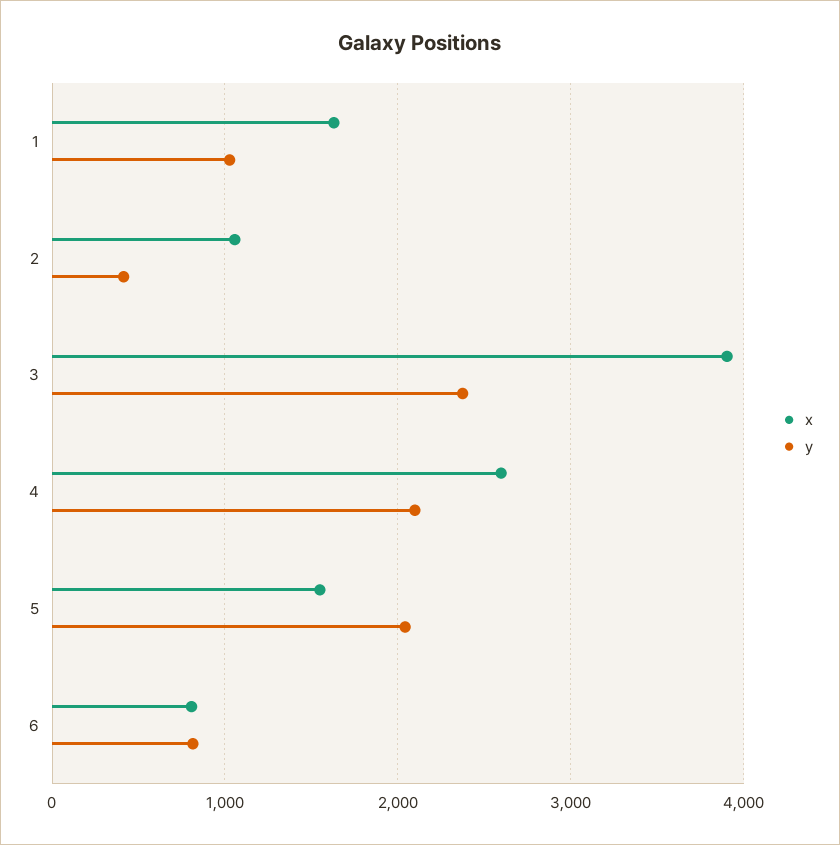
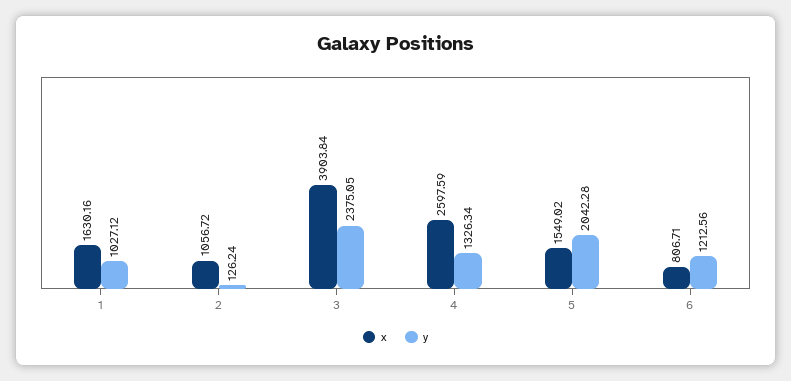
y, 2: 400 -> 126.24
y, 4: 2100 -> 1326.34
y, 6: 800 -> 1212.56

